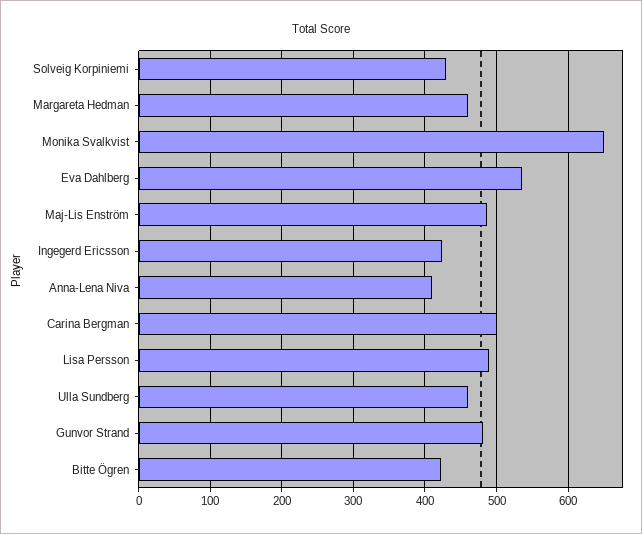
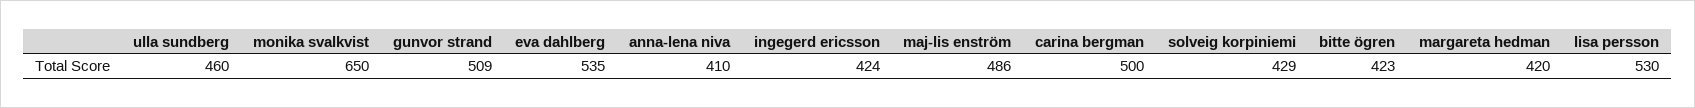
Margareta Hedman: 460 -> 420
Lisa Persson: 490 -> 530
Gunvor Strand: 480 -> 509

